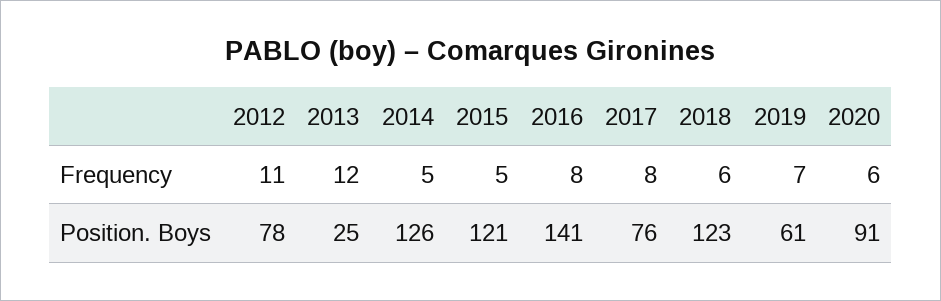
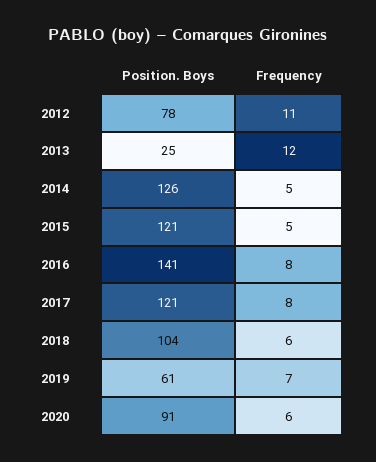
2017, Position. Boys: 76 -> 121
2018, Position. Boys: 123 -> 104

